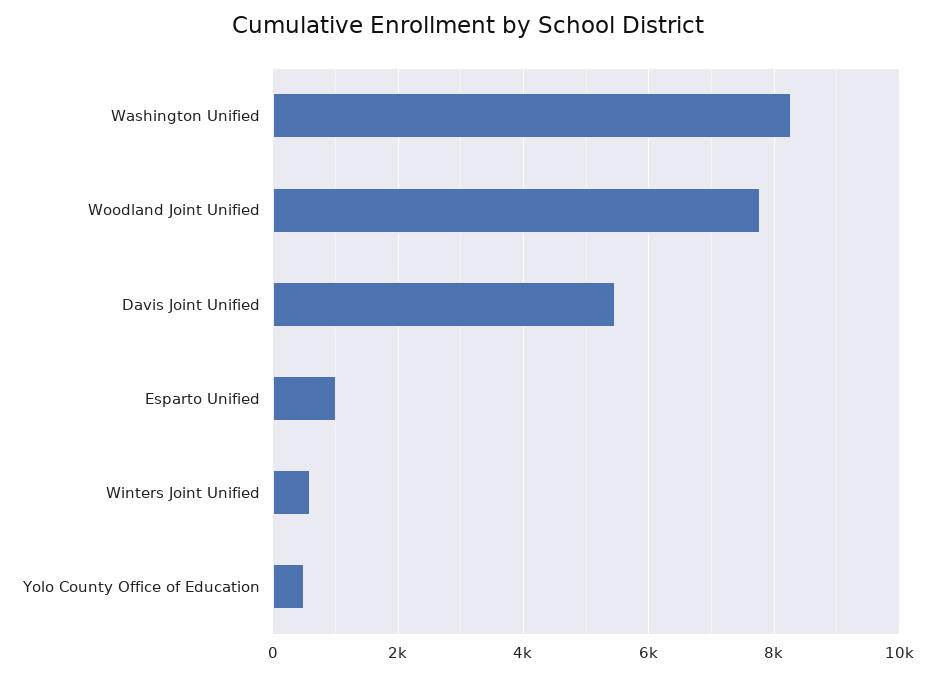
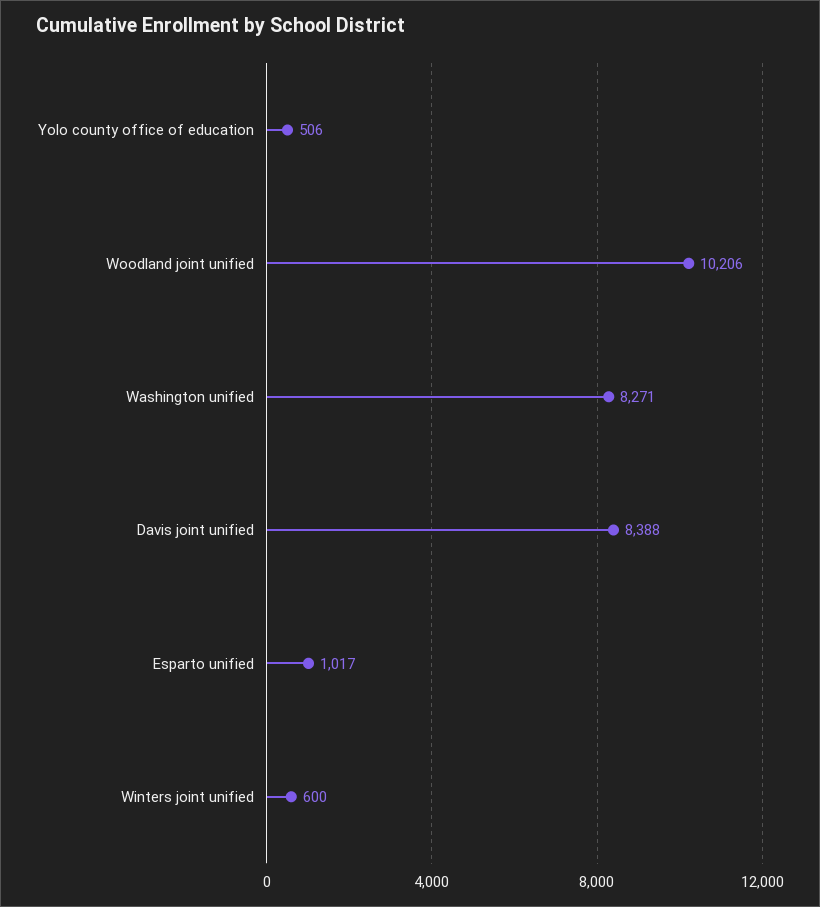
Woodland Joint Unified: 7800 -> 10206
Davis Joint Unified: 5400 -> 8388

